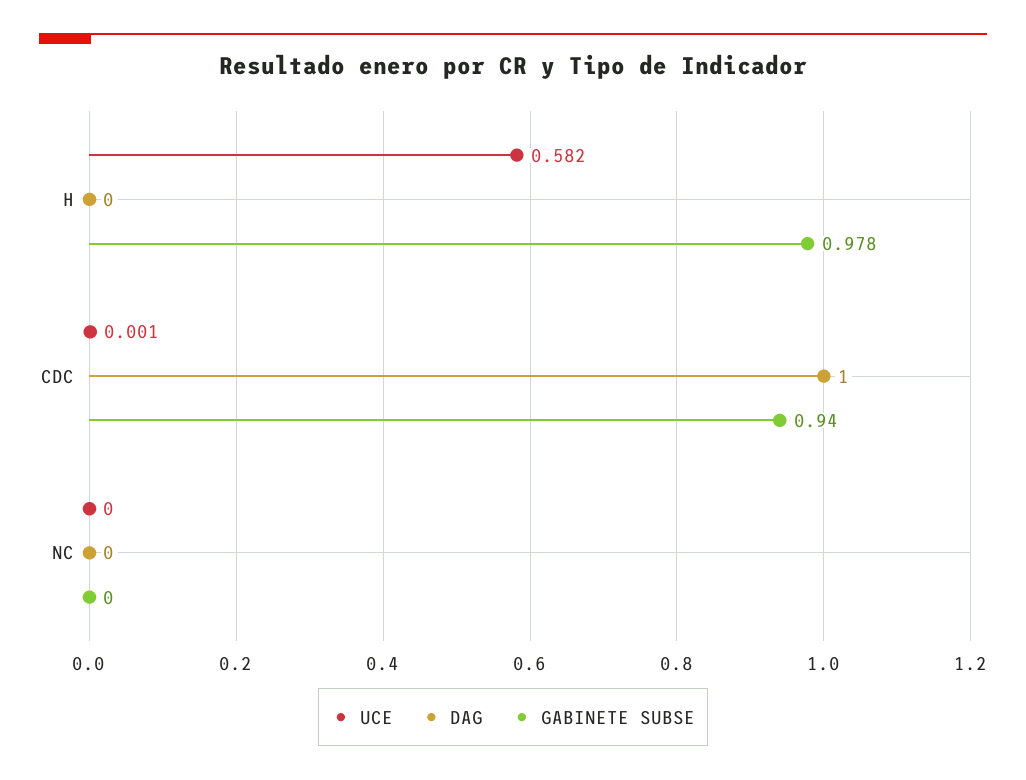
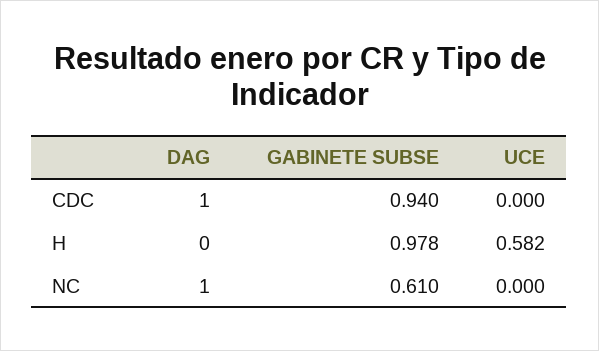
UCE, CDC: 0.001 -> 0
DAG, NC: 0 -> 1
GABINETE SUBSE, NC: 0 -> 0.61

